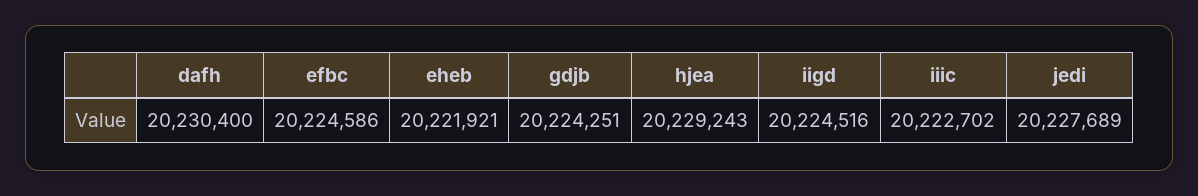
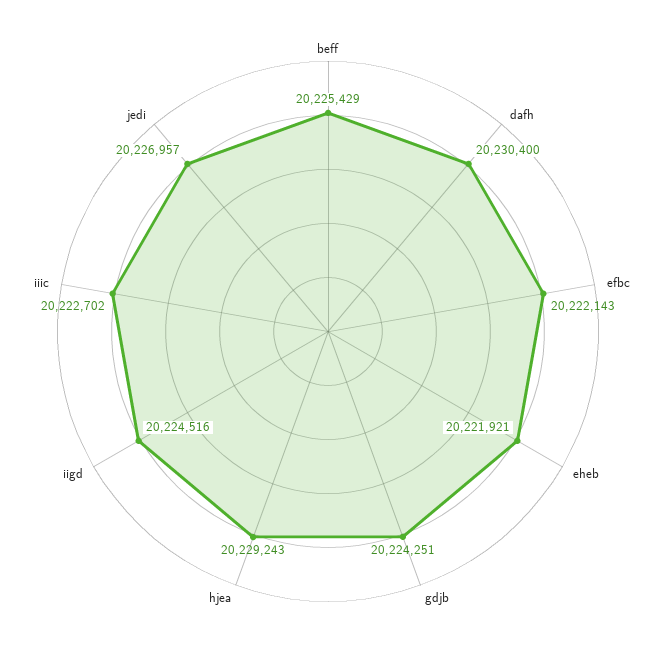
efbc: 20224586 -> 20222143
jedi: 20227689 -> 20226957
beff: none -> 20225429

